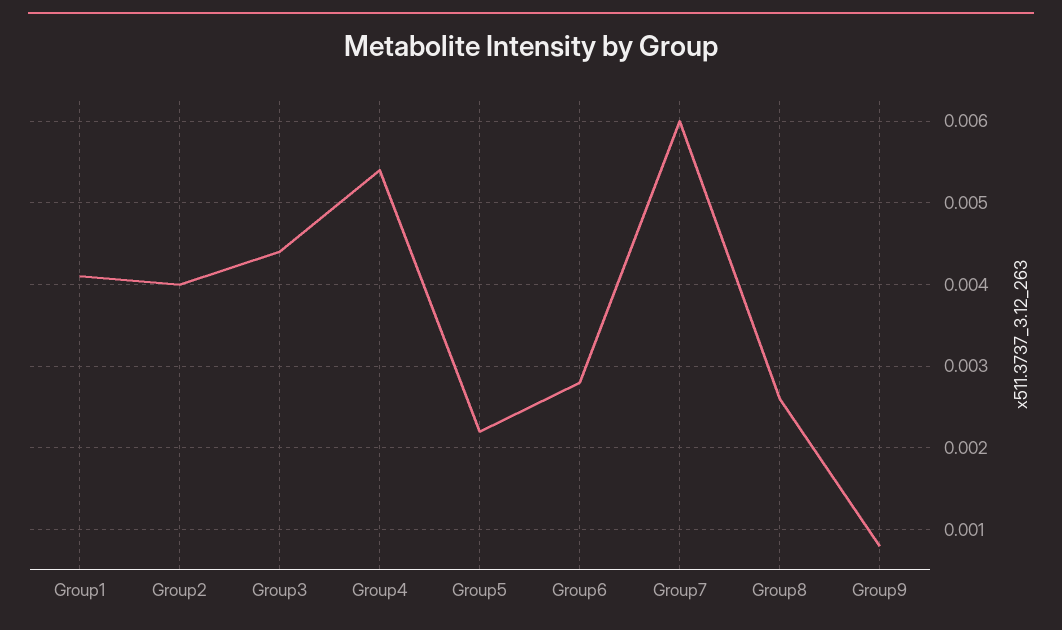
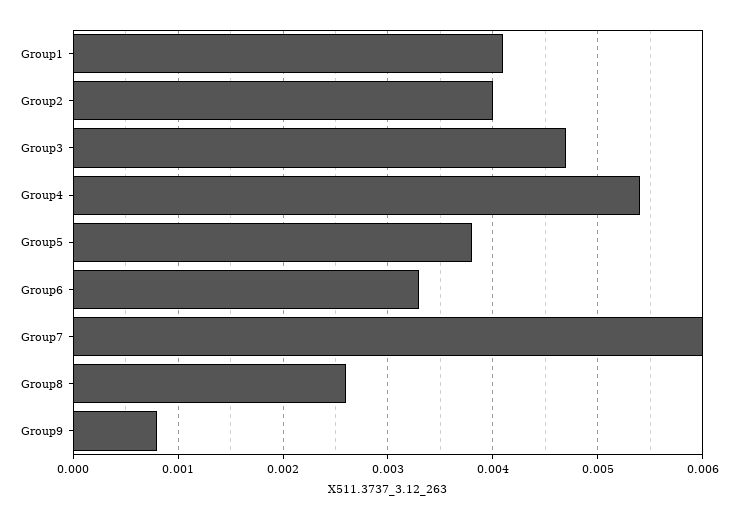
Group3: 0.0044 -> 0.0047
Group5: 0.0022 -> 0.0038
Group6: 0.0028 -> 0.0033

